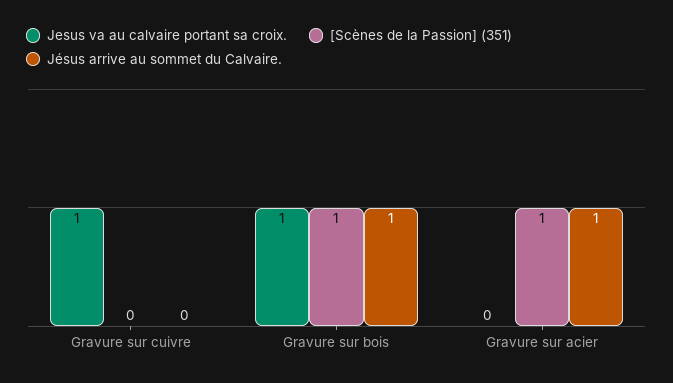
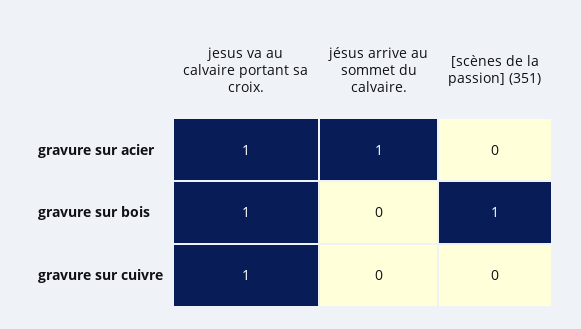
Jésus arrive au sommet du Calvaire., Gravure sur bois: 1 -> 0
Jesus va au calvaire portant sa croix., Gravure sur acier: 0 -> 1
[Scènes de la Passion] (351), Gravure sur acier: 1 -> 0

